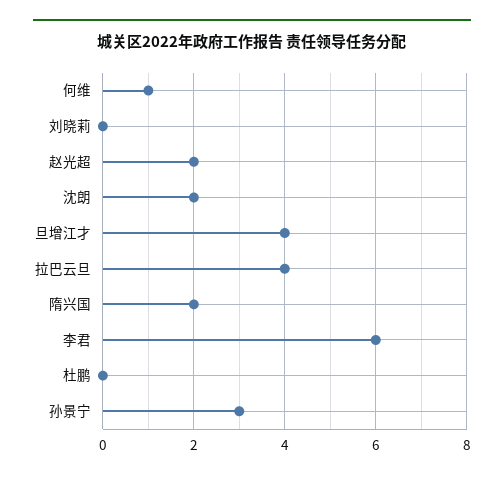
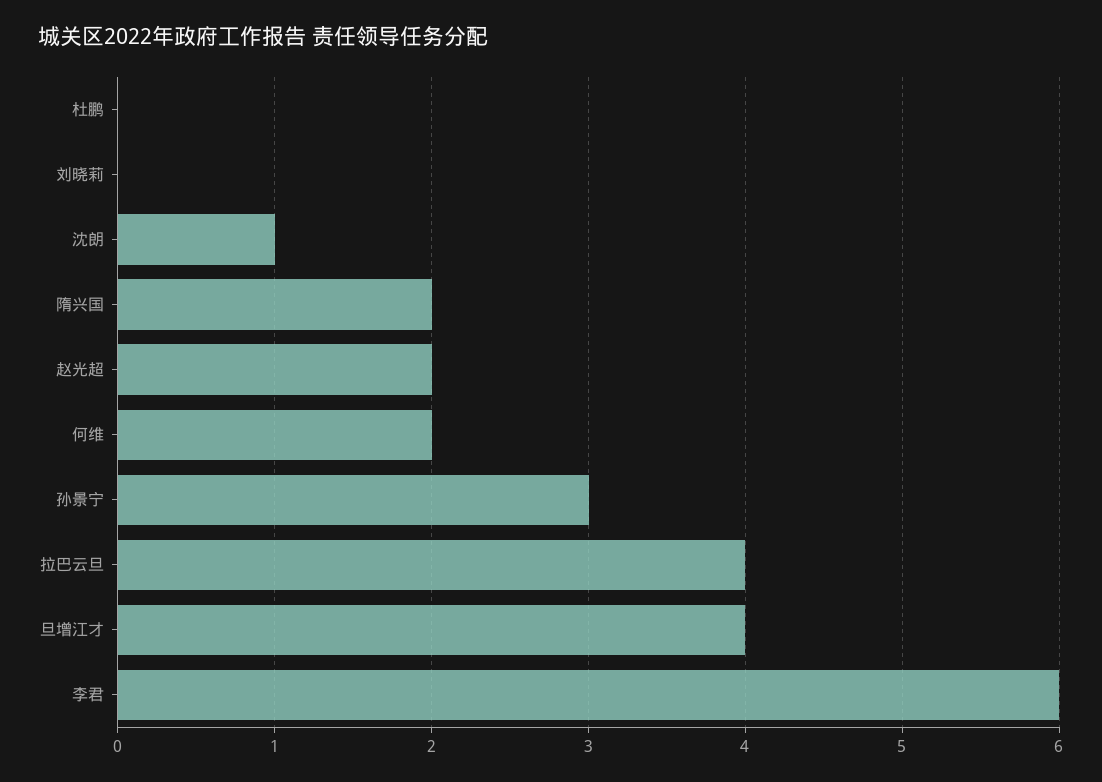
何维: 1 -> 2
沈朗: 2 -> 1

